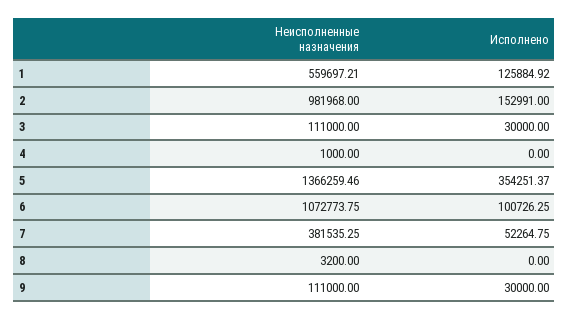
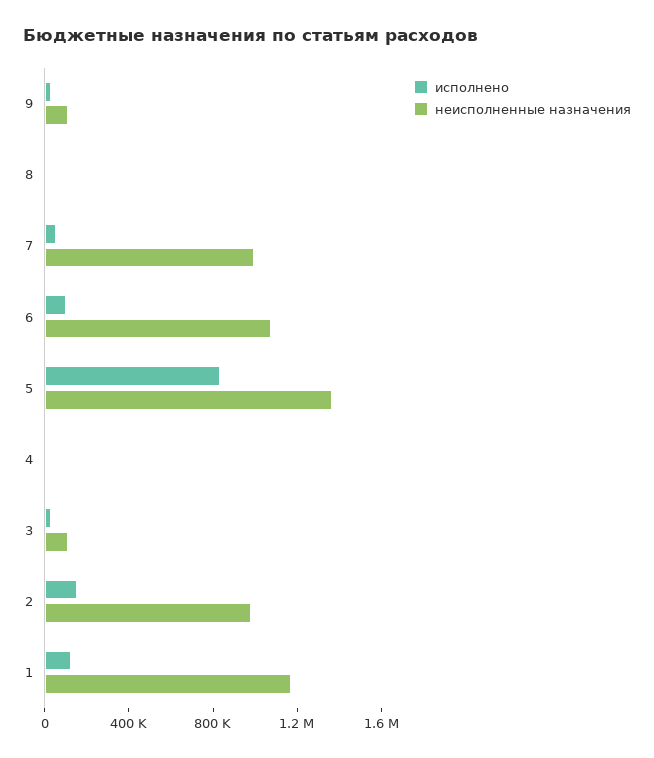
Неисполненные назначения, 1: 559697.21 -> 1200000
Исполнено, 5: 354251.37 -> 800000
Неисполненные назначения, 7: 381535.25 -> 1000000

